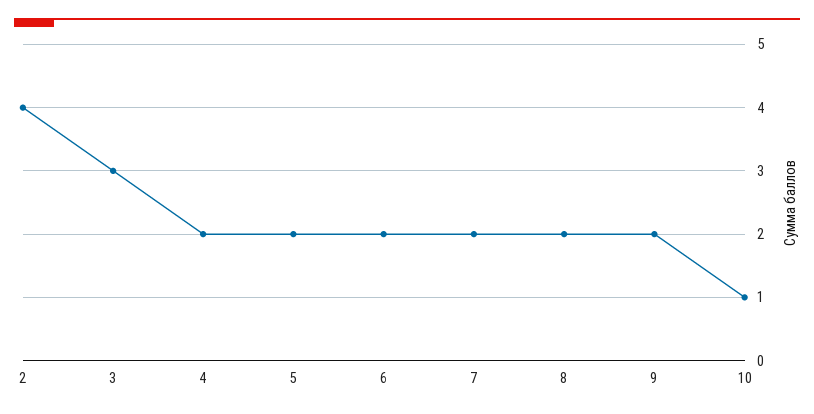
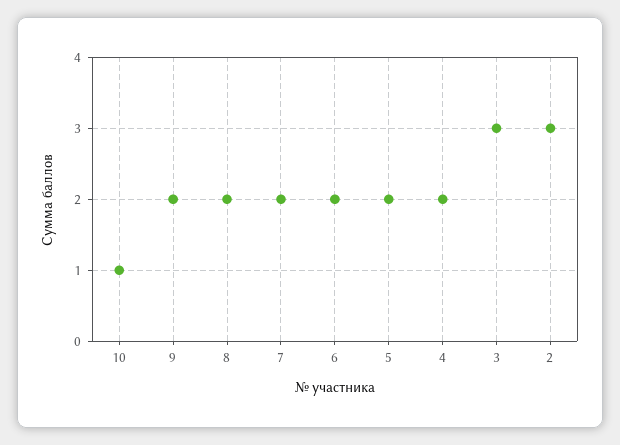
2: 4 -> 3

